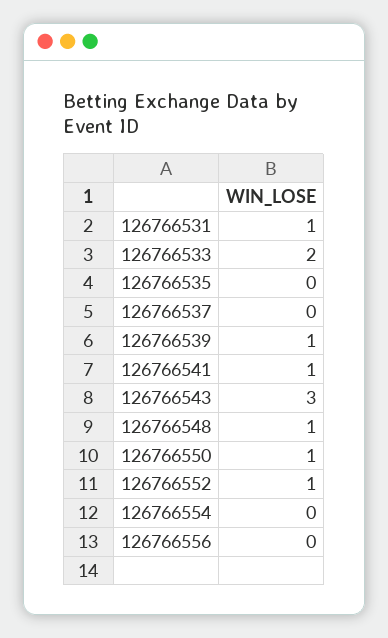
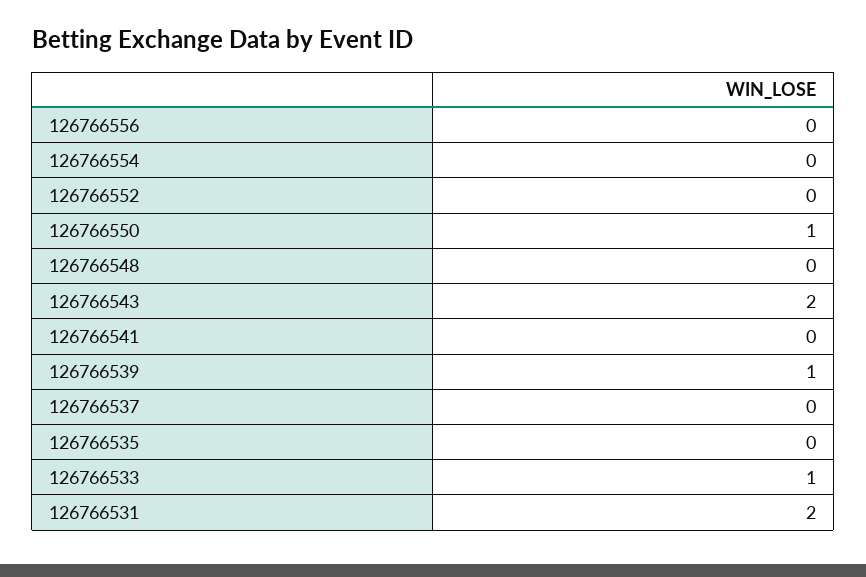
126766531: 1 -> 2
126766533: 2 -> 1
126766541: 1 -> 0
126766543: 3 -> 2
126766548: 1 -> 0
126766552: 1 -> 0

